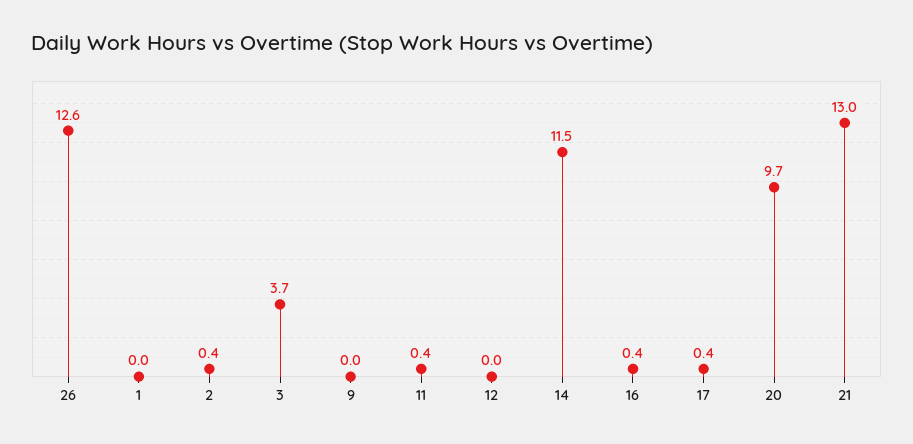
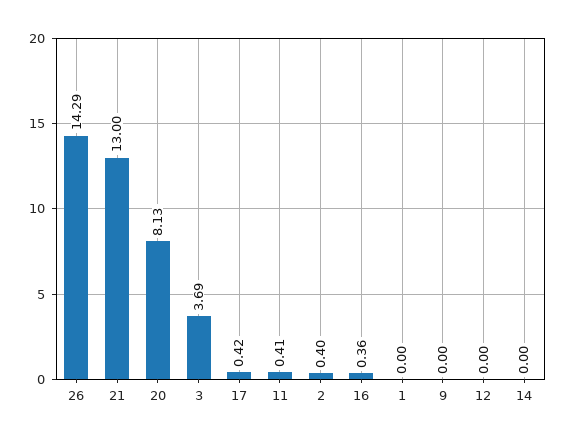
26: 12.6 -> 14.29
14: 11.5 -> 0
20: 9.7 -> 8.13

